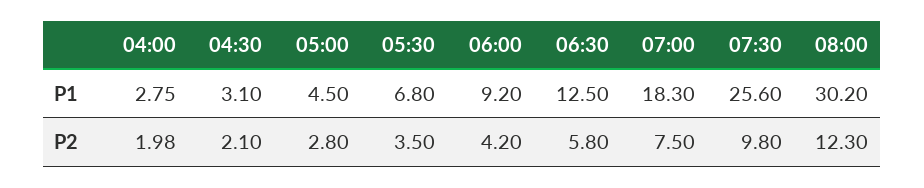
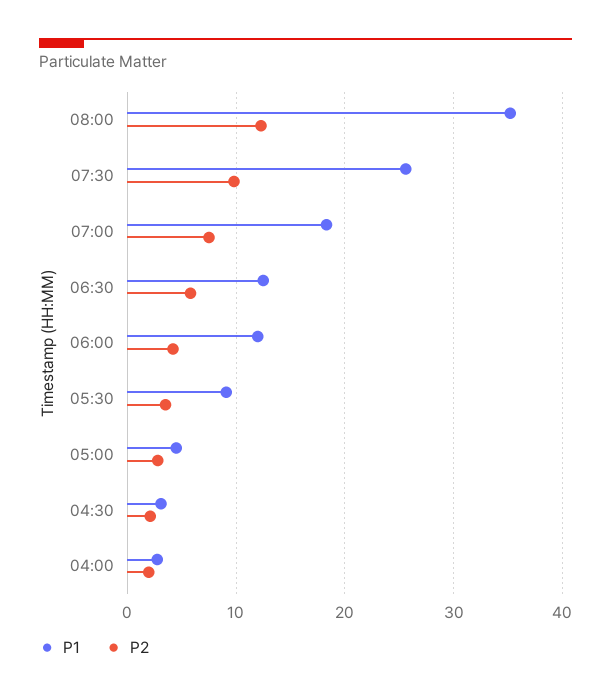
P1, 05:30: 6.8 -> 9
P1, 06:00: 9.2 -> 12
P1, 08:00: 30.2 -> 35

